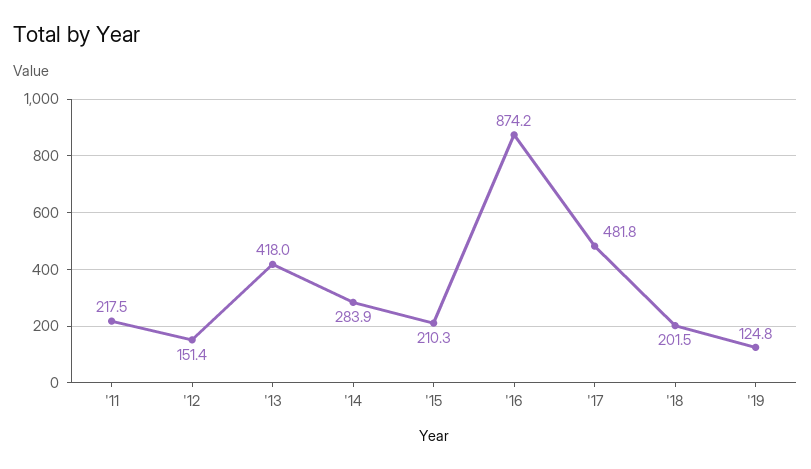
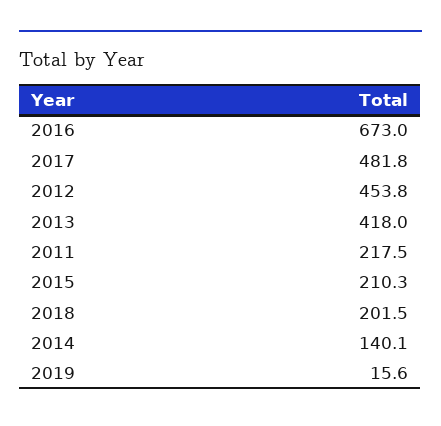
'12: 151.4 -> 453.8
'14: 283.9 -> 140.1
'16: 874.2 -> 673
'19: 124.8 -> 15.6

